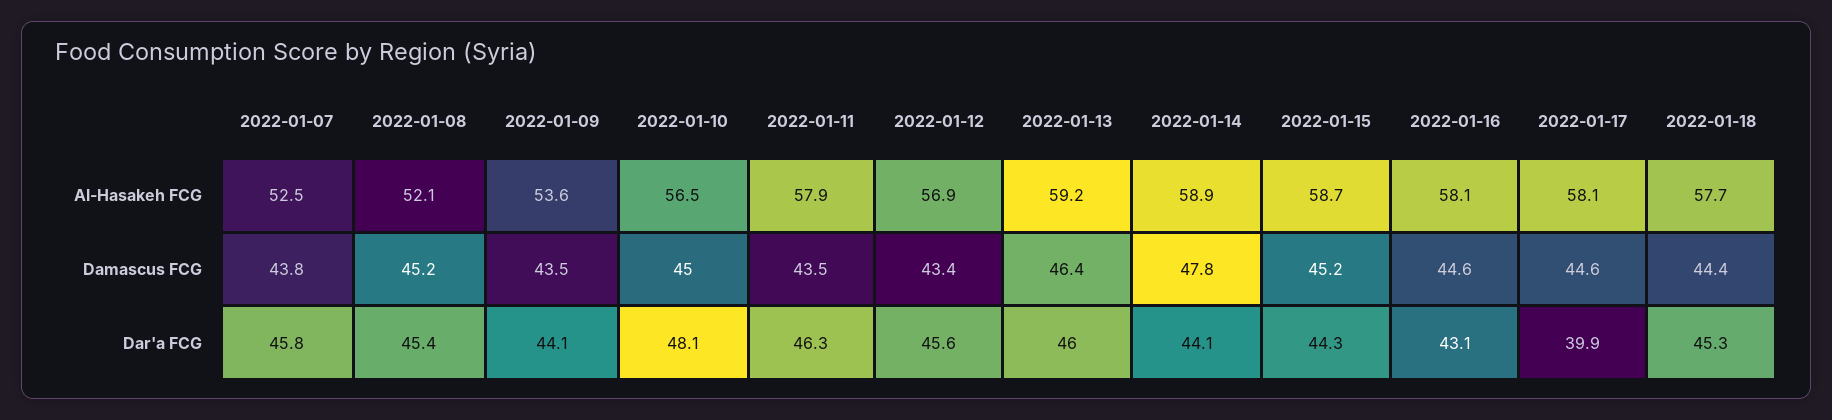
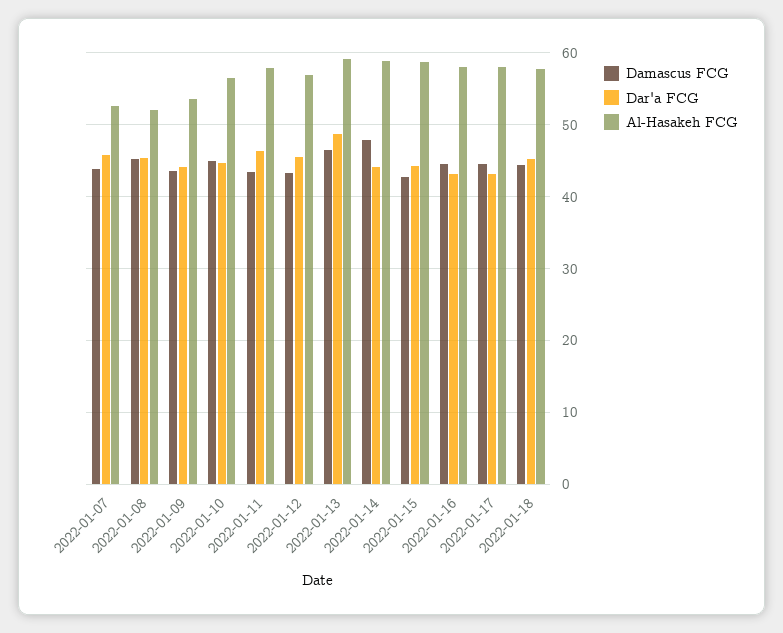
Damascus FCG, 2022-01-15: 45.2 -> 43
Dar'a FCG, 2022-01-10: 48.1 -> 45
Dar'a FCG, 2022-01-13: 46 -> 49
Dar'a FCG, 2022-01-17: 39.9 -> 43

